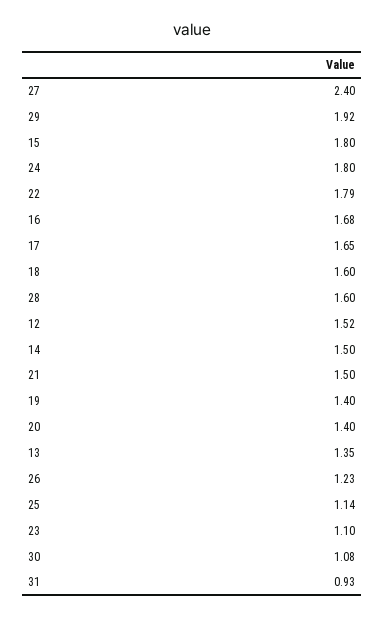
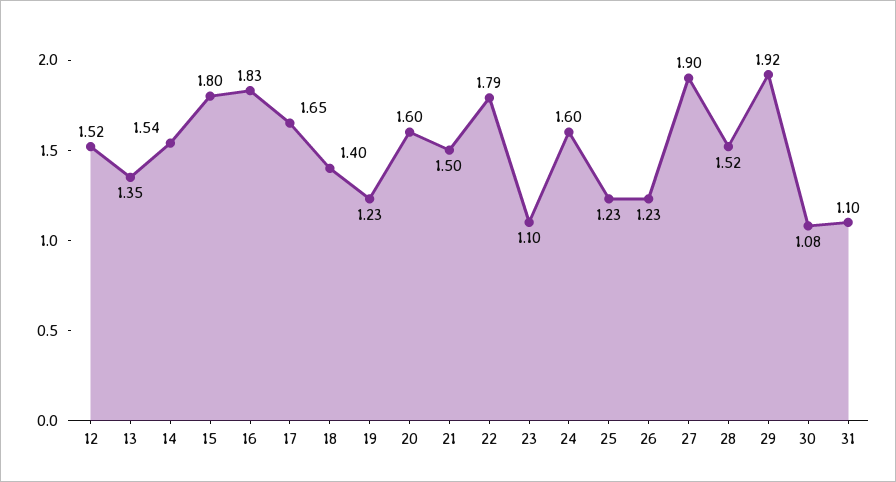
27: 2.4 -> 1.9
24: 1.8 -> 1.6
16: 1.68 -> 1.83
18: 1.6 -> 1.4
28: 1.6 -> 1.52
14: 1.5 -> 1.54
19: 1.4 -> 1.23
20: 1.4 -> 1.6
25: 1.14 -> 1.23
31: 0.93 -> 1.1

